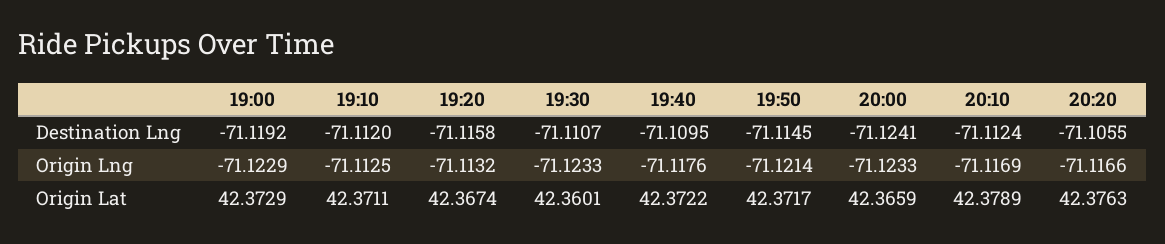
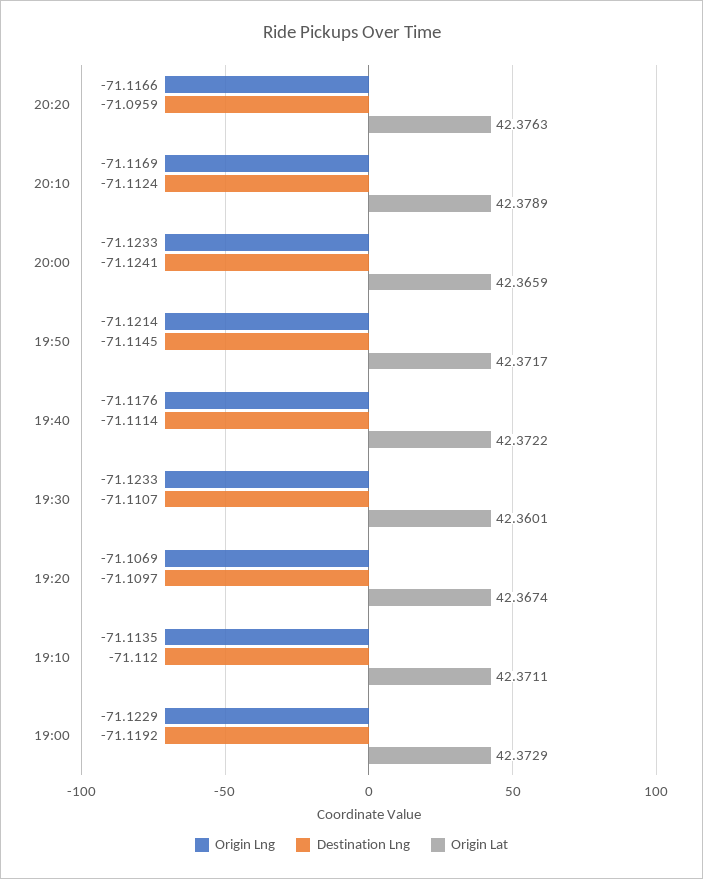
Destination Lng, 19:20: -71.1158 -> -71.1097
Destination Lng, 19:40: -71.1095 -> -71.1114
Destination Lng, 20:20: -71.1055 -> -71.0959
Origin Lng, 19:10: -71.1125 -> -71.1135
Origin Lng, 19:20: -71.1132 -> -71.1069

